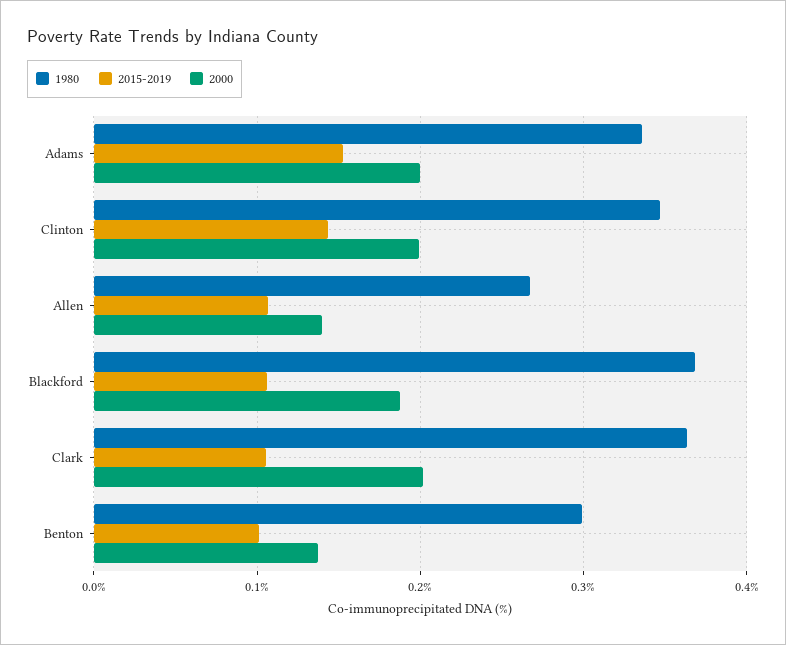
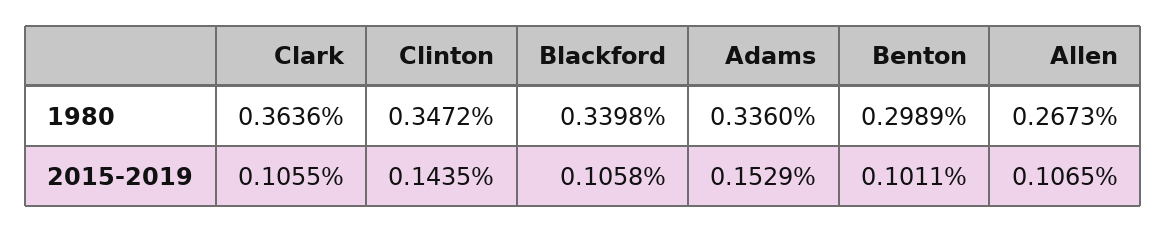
2000, Adams: 0.2 -> none
2000, Clinton: 0.2 -> none
2000, Allen: 0.14 -> none
1980, Blackford: 0.37 -> 0.3398
2000, Blackford: 0.19 -> none
2000, Clark: 0.2 -> none
2000, Benton: 0.14 -> none

